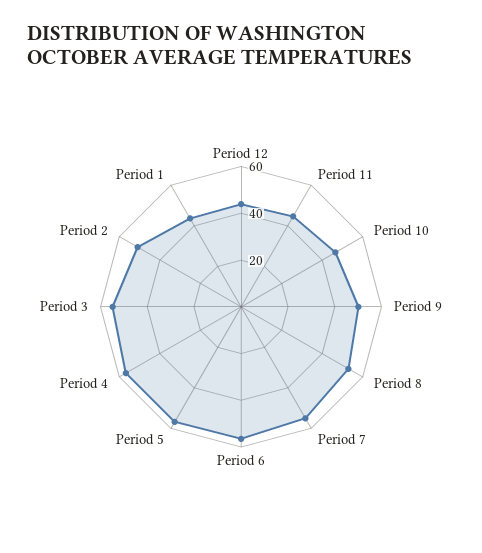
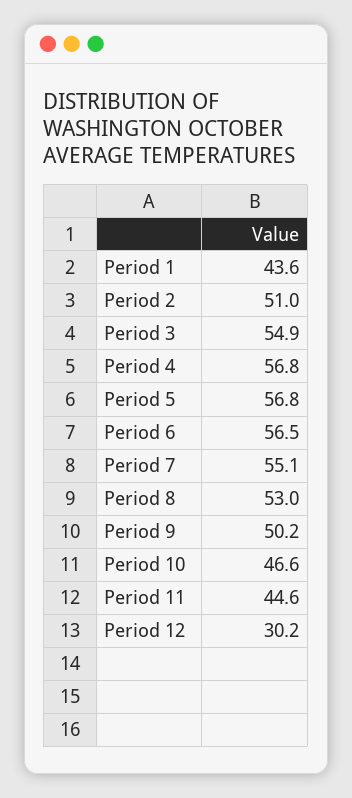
Period 12: 45 -> 30.2

